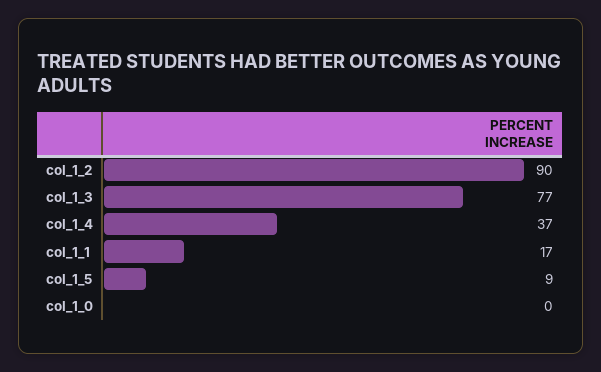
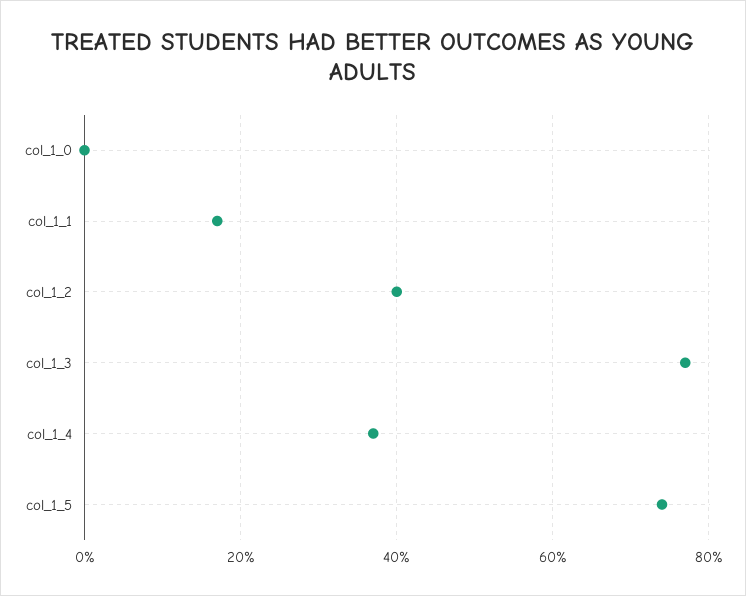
col_1_2: 90 -> 40
col_1_5: 9 -> 75

